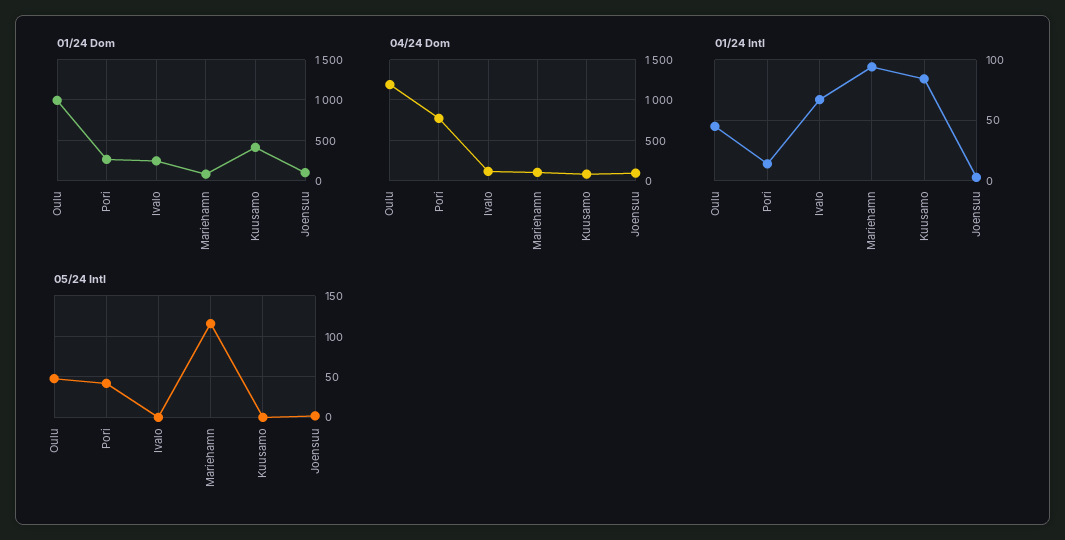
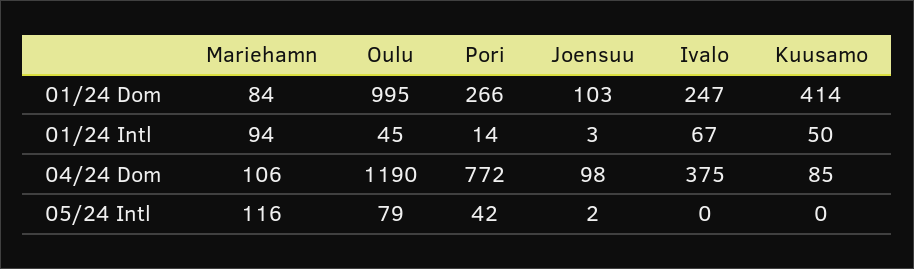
04/24 Dom, Ivalo: 100 -> 375
01/24 Intl, Kuusamo: 85 -> 50
05/24 Intl, Oulu: 50 -> 79

